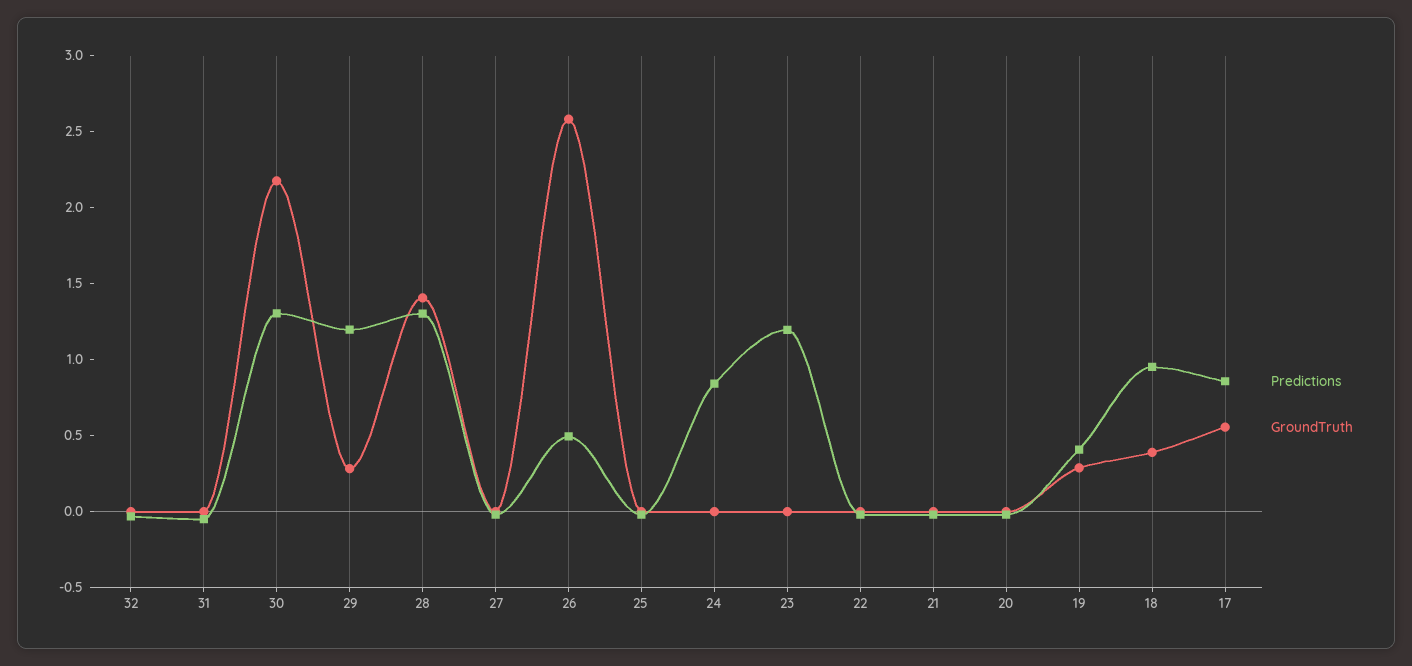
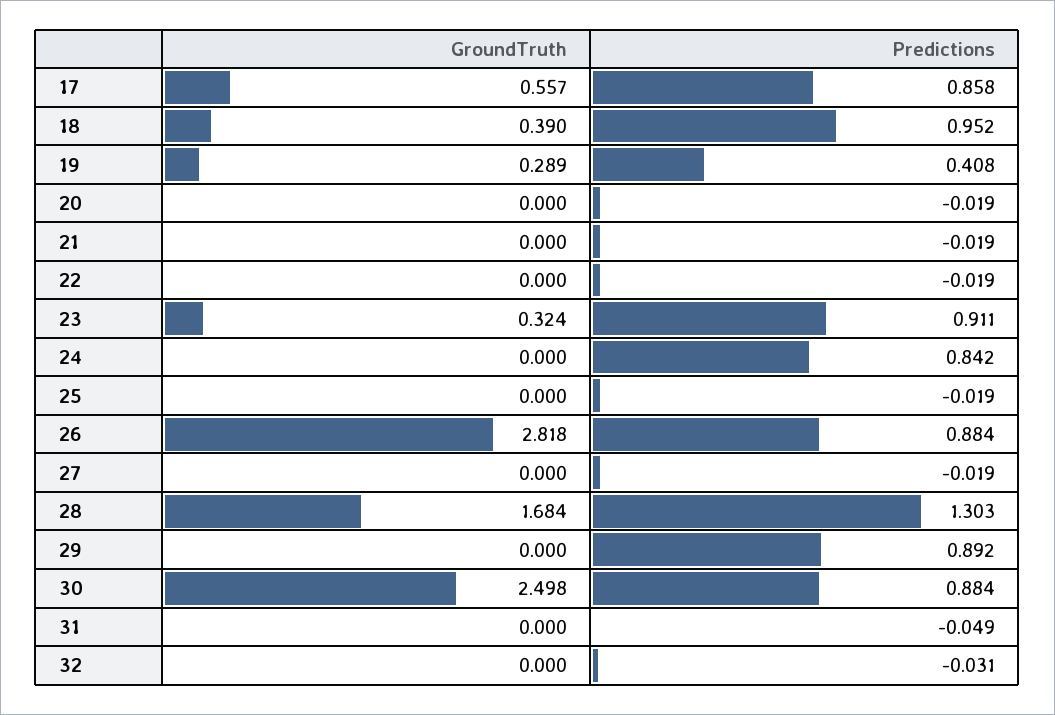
Predictions, 30: 1.3 -> 0.884
GroundTruth, 30: 2.2 -> 2.498
Predictions, 29: 1.2 -> 0.892
GroundTruth, 29: 0.3 -> 0
GroundTruth, 28: 1.4 -> 1.684
Predictions, 26: 0.5 -> 0.884
GroundTruth, 26: 2.6 -> 2.818
Predictions, 23: 1.2 -> 0.911
GroundTruth, 23: 0 -> 0.324

